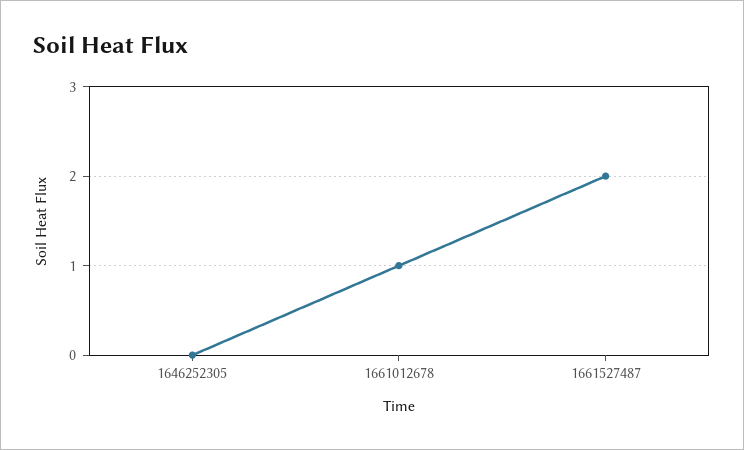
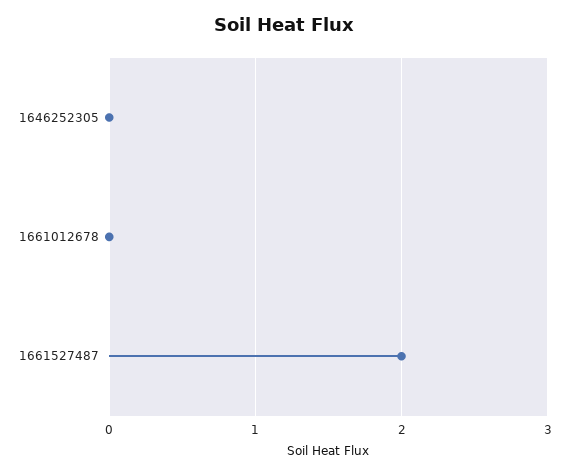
1661012678: 1 -> 0

